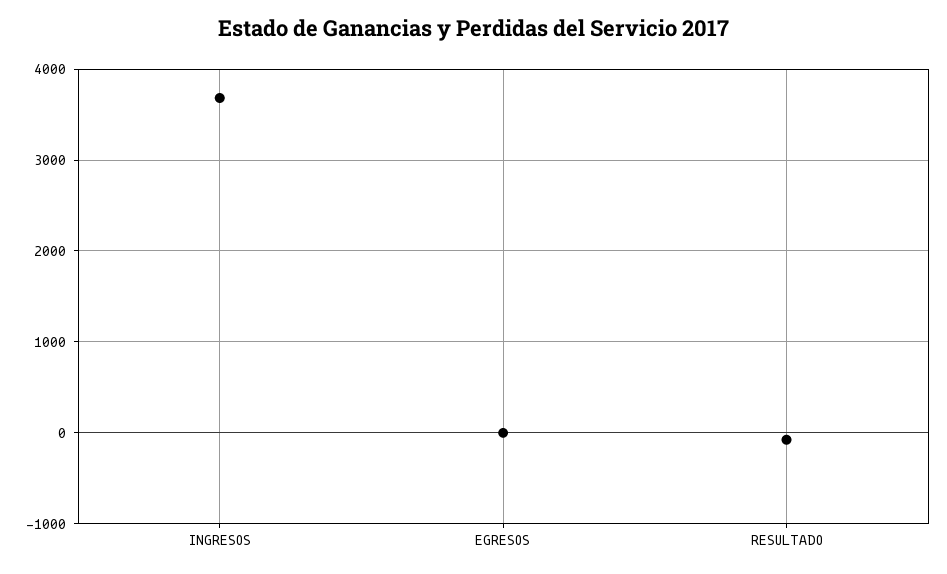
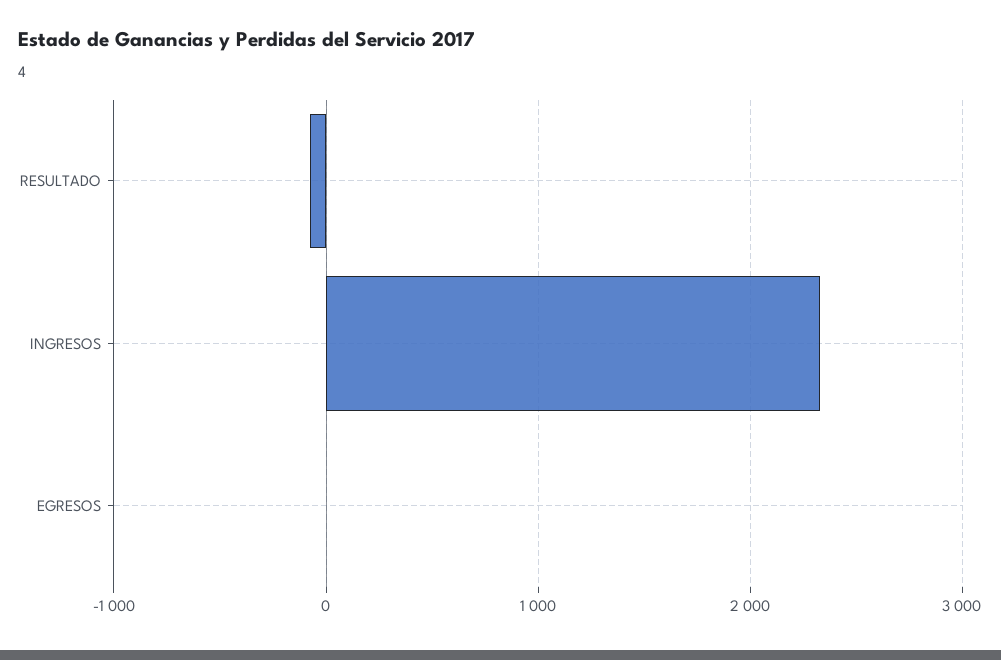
INGRESOS: 3700 -> 2300

